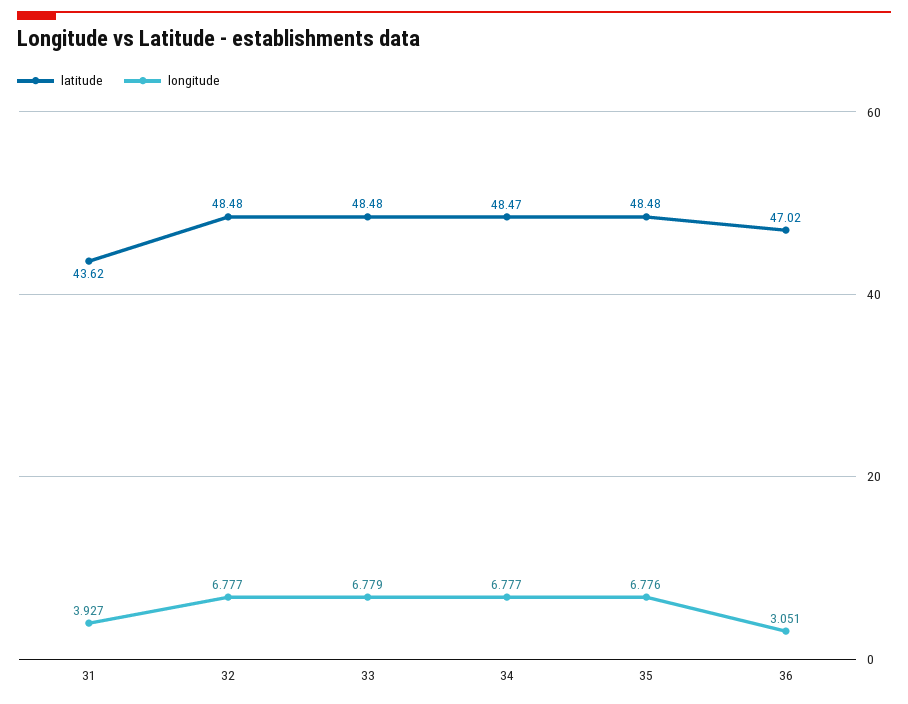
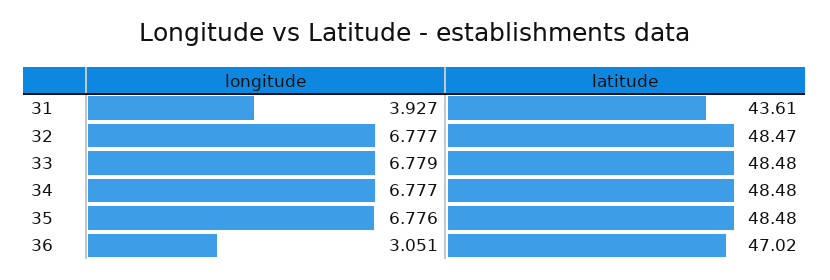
latitude, 31: 43.62 -> 43.61
latitude, 32: 48.48 -> 48.47
latitude, 34: 48.47 -> 48.48

